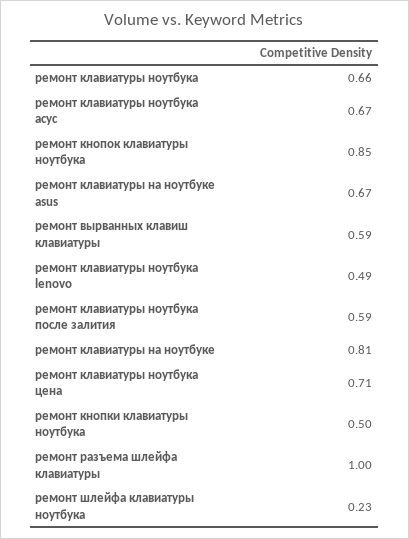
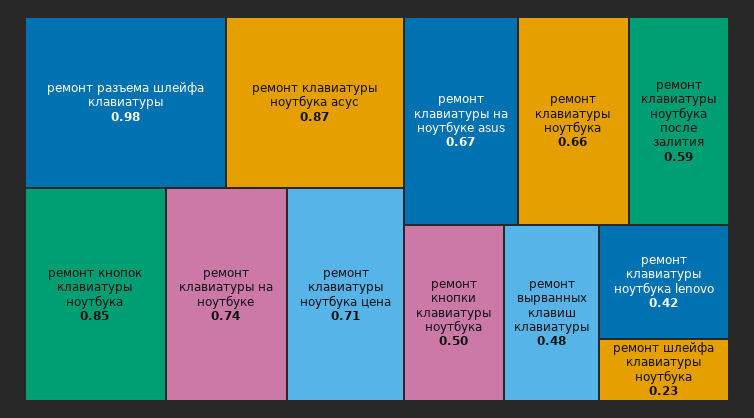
ремонт клавиатуры ноутбука асус: 0.67 -> 0.87
ремонт вырванных клавиш клавиатуры: 0.59 -> 0.48
ремонт клавиатуры ноутбука lenovo: 0.49 -> 0.42
ремонт клавиатуры на ноутбуке: 0.81 -> 0.74
ремонт разъема шлейфа клавиатуры: 1 -> 0.98

